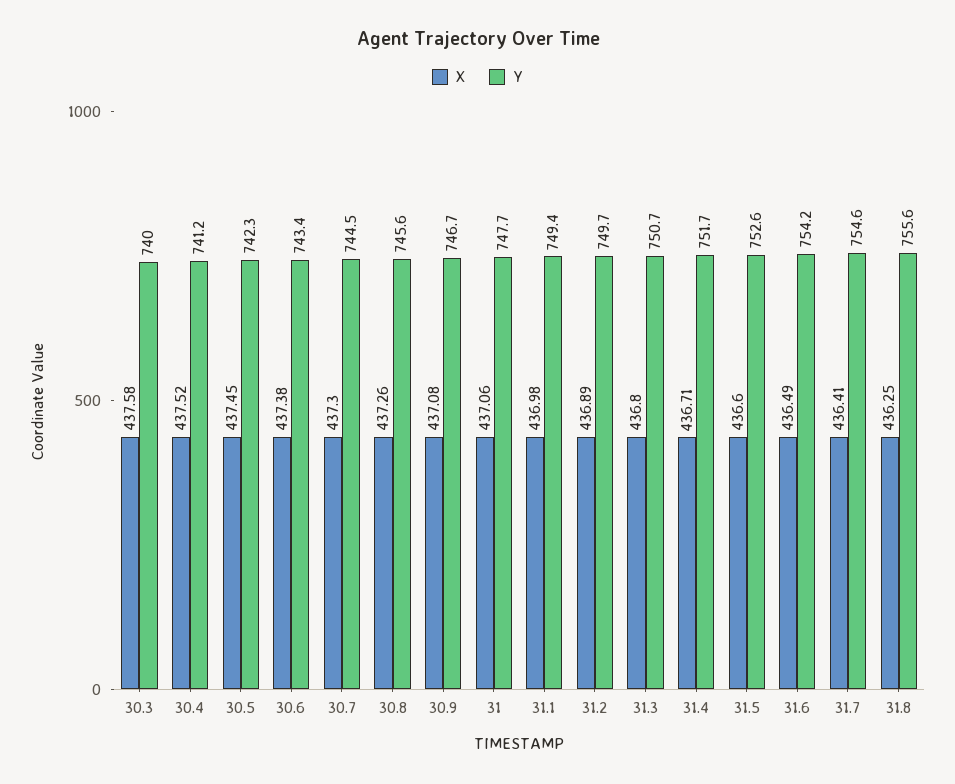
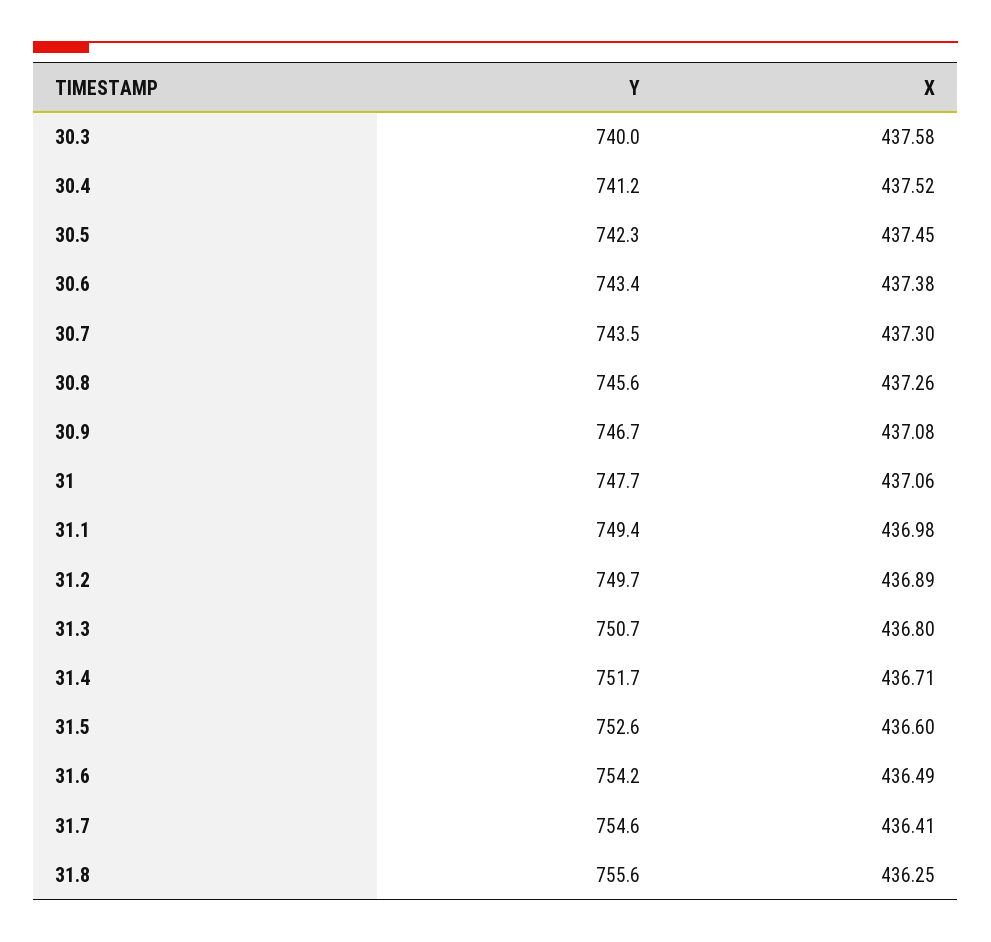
Y, 30.7: 744.5 -> 743.5

